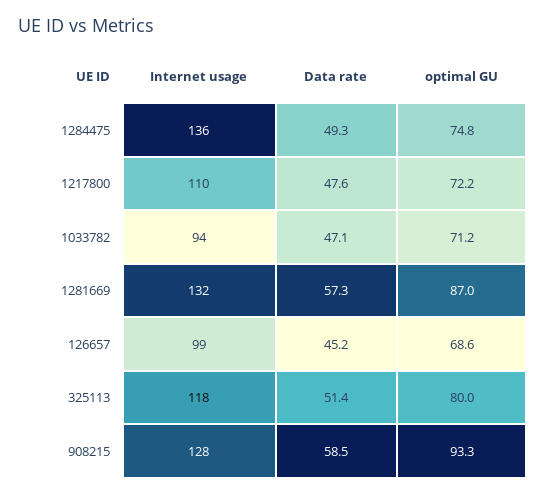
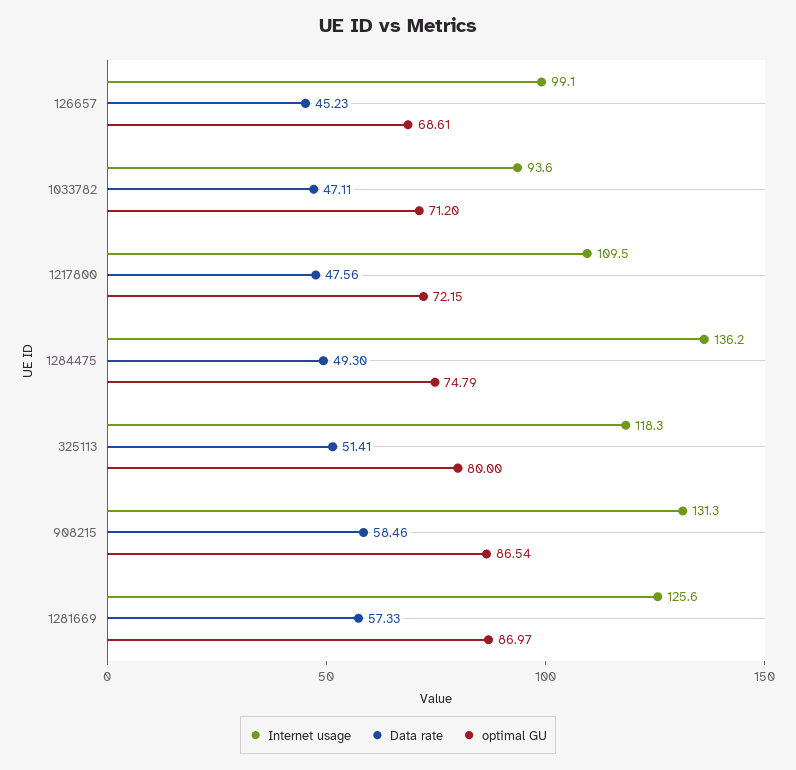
Internet usage, 1281669: 132 -> 125.6
Internet usage, 908215: 128 -> 131.3
optimal GU, 908215: 93.3 -> 86.54

